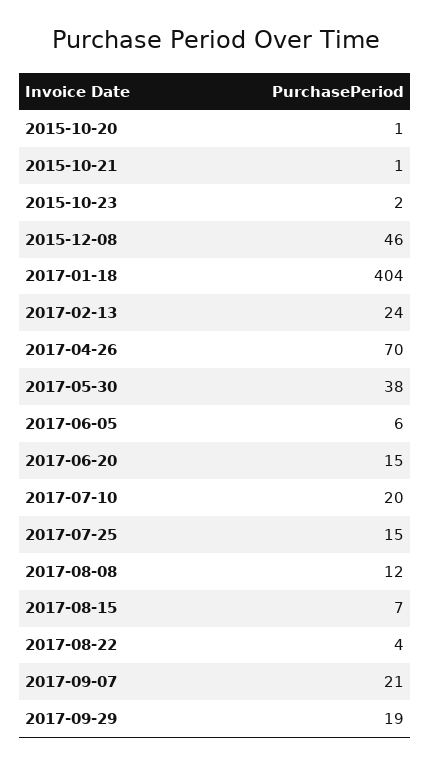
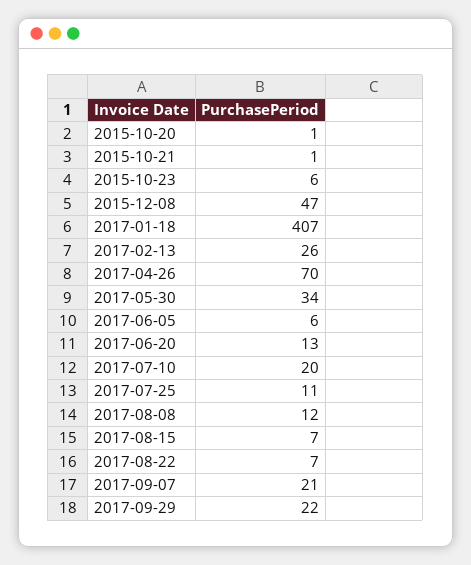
2015-10-23: 2 -> 6
2015-12-08: 46 -> 47
2017-01-18: 404 -> 407
2017-02-13: 24 -> 26
2017-05-30: 38 -> 34
2017-06-20: 15 -> 13
2017-07-25: 15 -> 11
2017-08-22: 4 -> 7
2017-09-29: 19 -> 22

